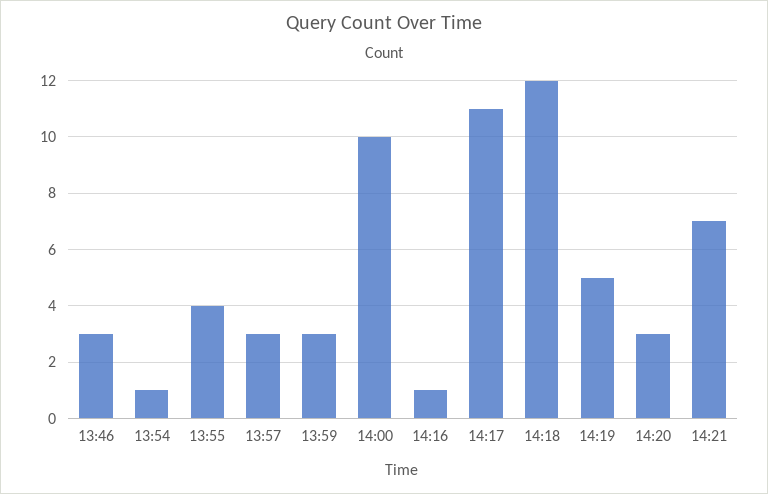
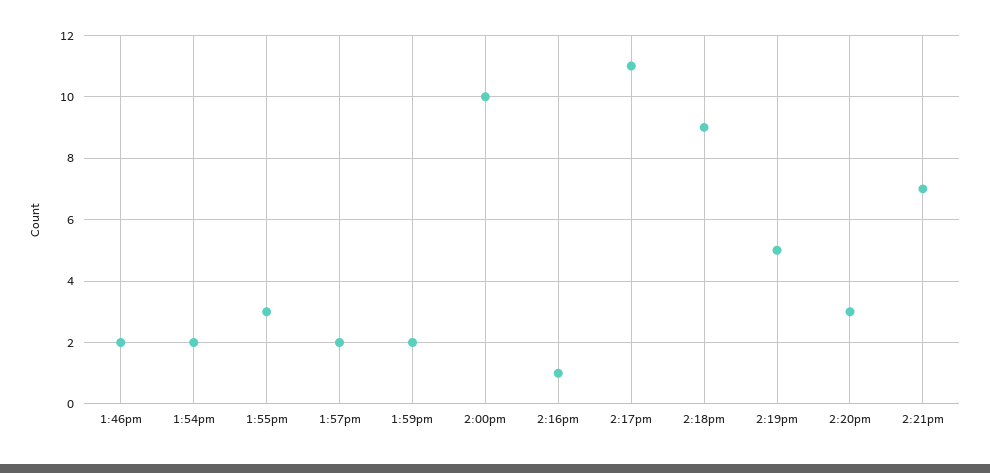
13:46: 3 -> 2
13:54: 1 -> 2
13:55: 4 -> 3
13:57: 3 -> 2
13:59: 3 -> 2
14:18: 12 -> 9

